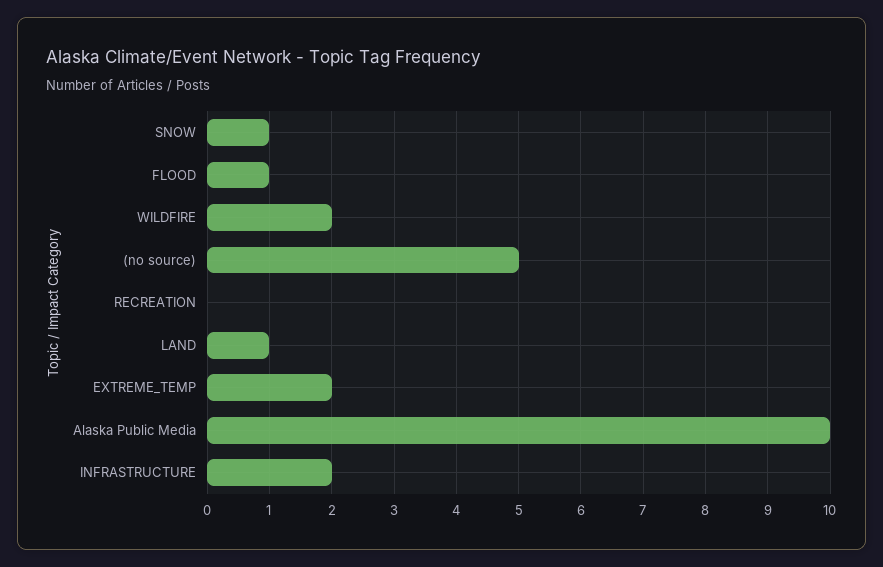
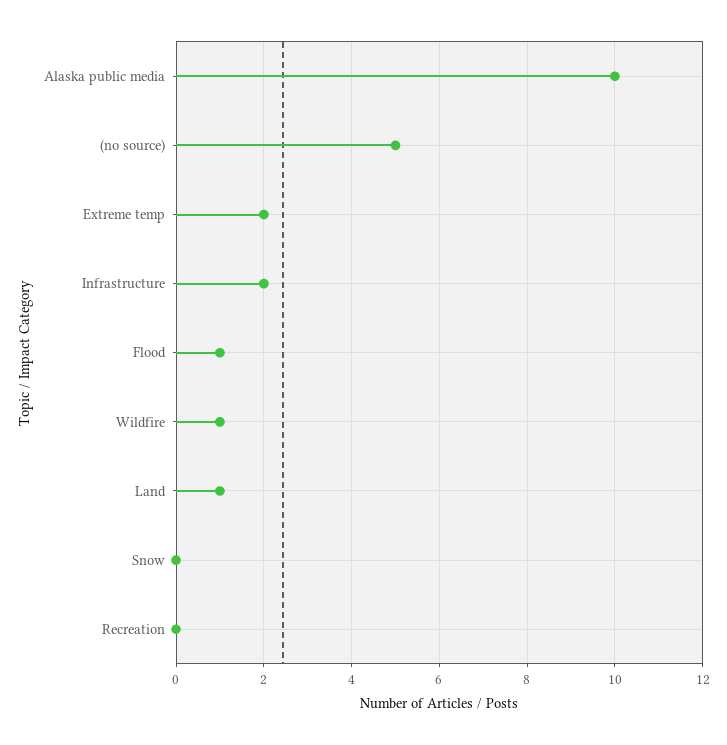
SNOW: 1 -> 0
WILDFIRE: 2 -> 1

